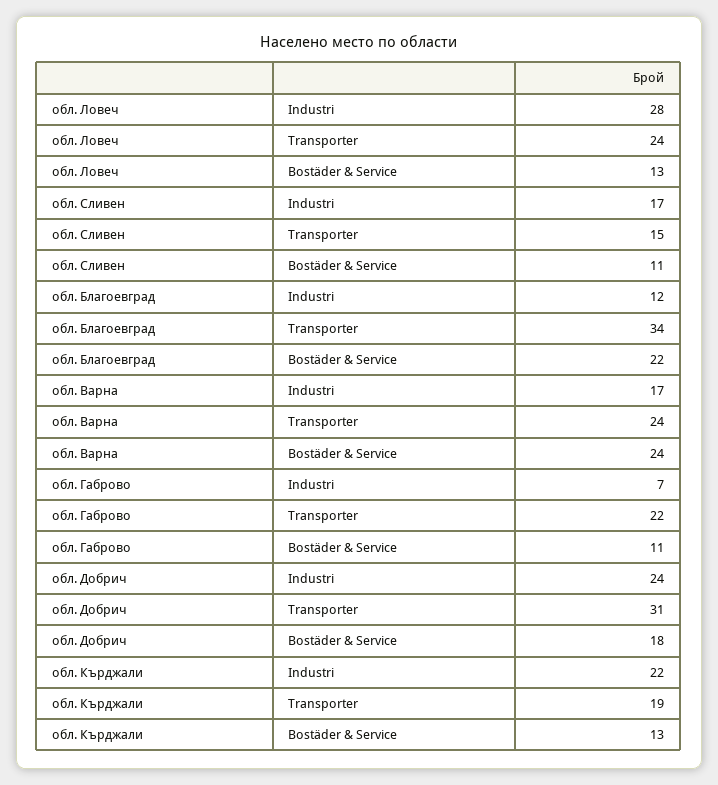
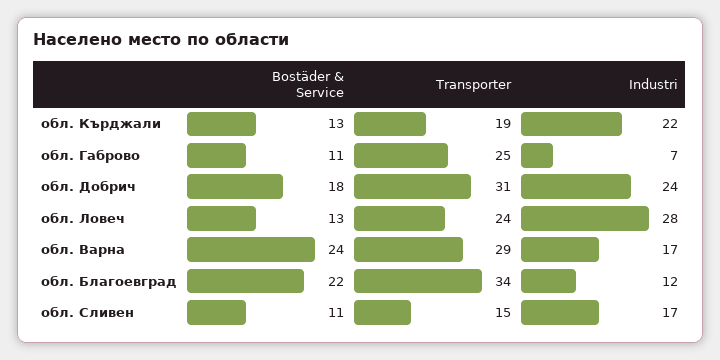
обл. Варна, Transporter: 24 -> 29
обл. Габрово, Transporter: 22 -> 25

